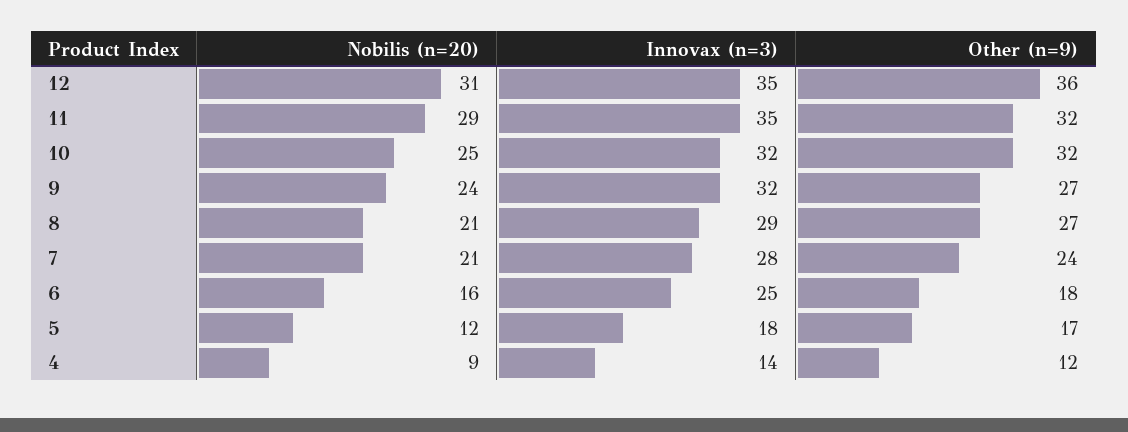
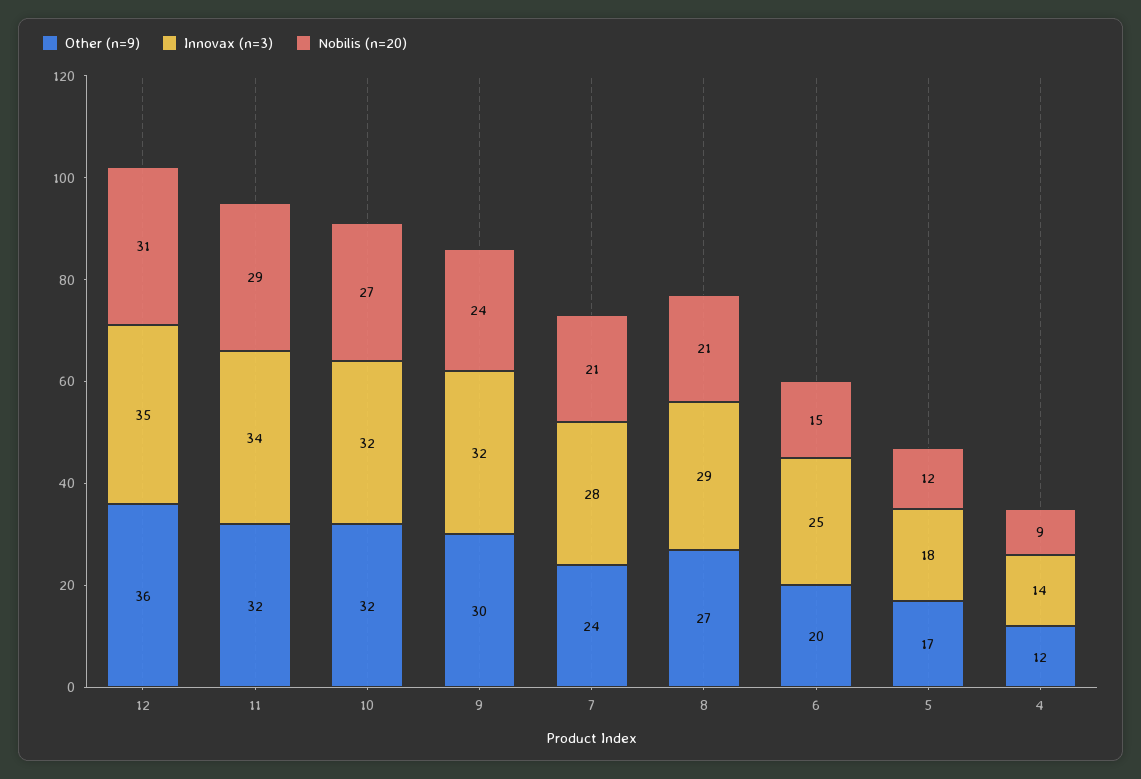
Innovax (n=3), 11: 35 -> 34
Nobilis (n=20), 10: 25 -> 27
Other (n=9), 9: 27 -> 30
Nobilis (n=20), 6: 16 -> 15
Other (n=9), 6: 18 -> 20

